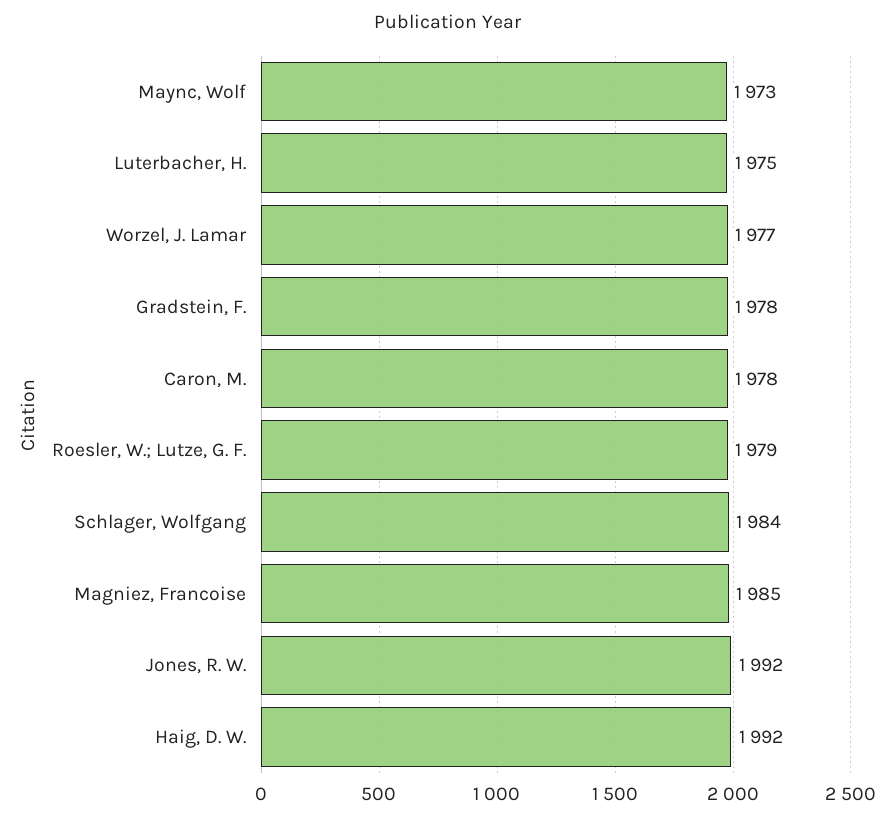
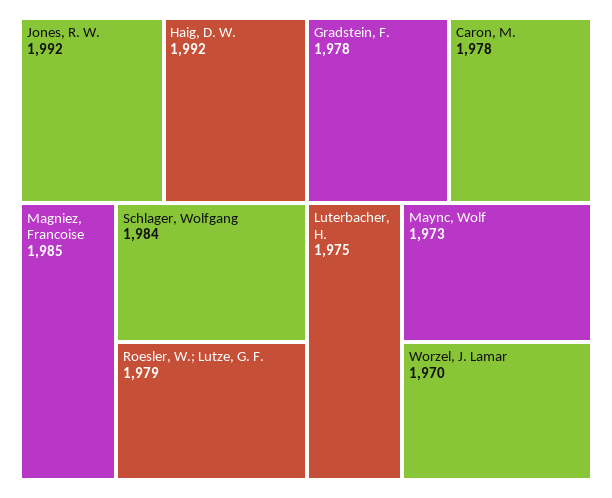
Worzel, J. Lamar: 1977 -> 1970

